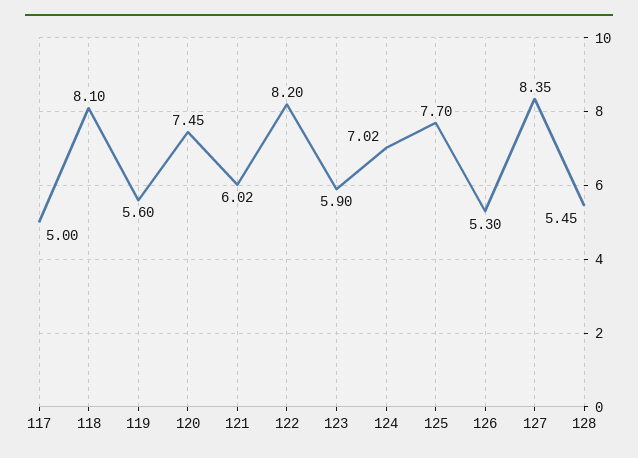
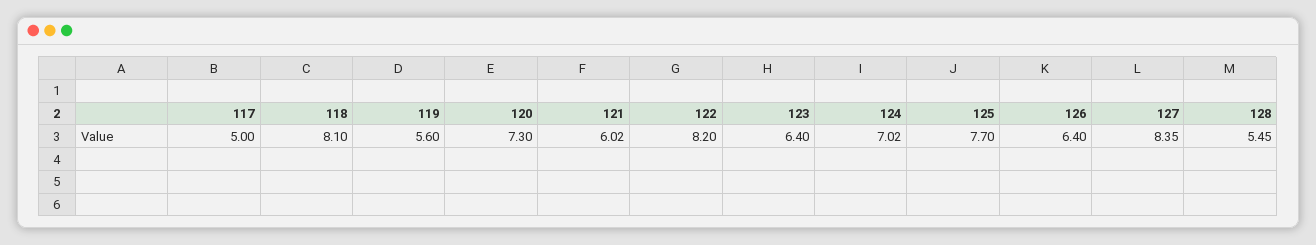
120: 7.45 -> 7.3
123: 5.9 -> 6.4
126: 5.3 -> 6.4

